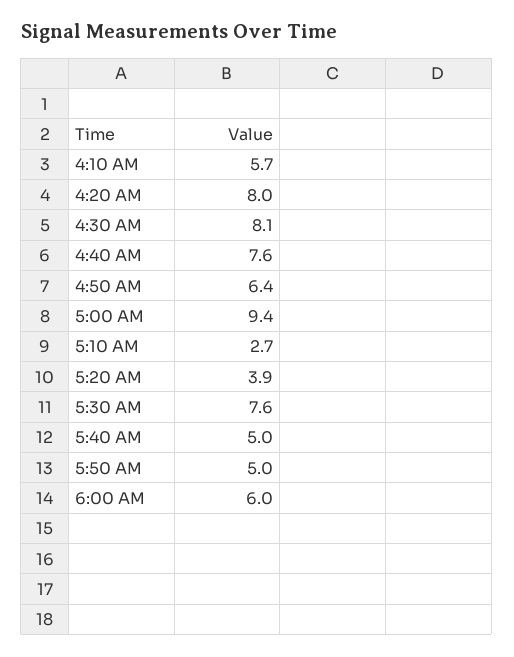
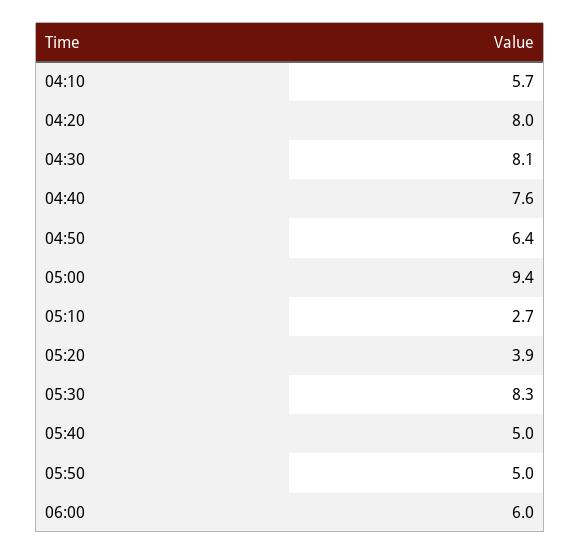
5:30 AM: 7.6 -> 8.3

